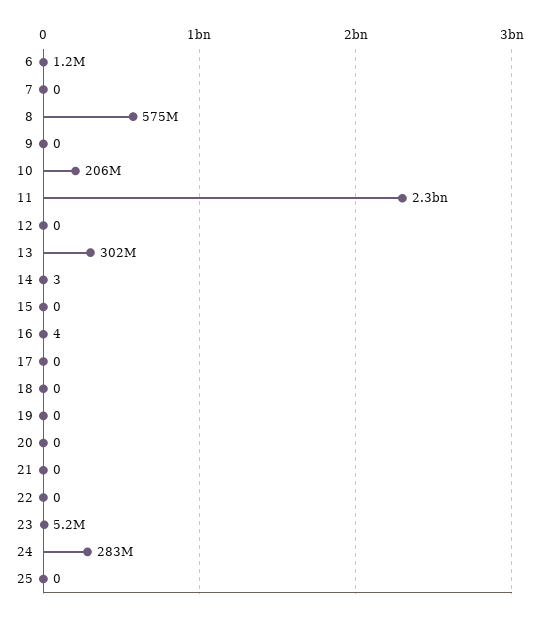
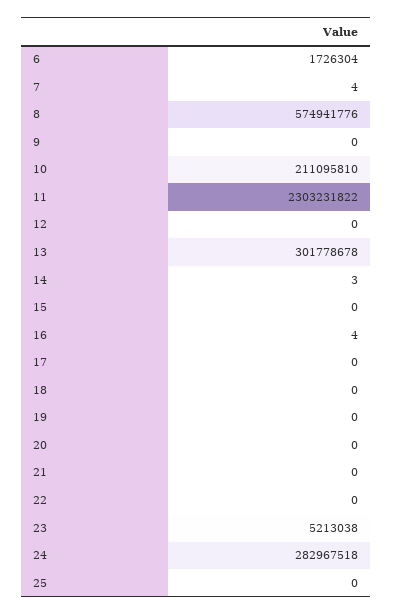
6: 1200000 -> 1726304
7: 0 -> 4
10: 206000000 -> 211095810

